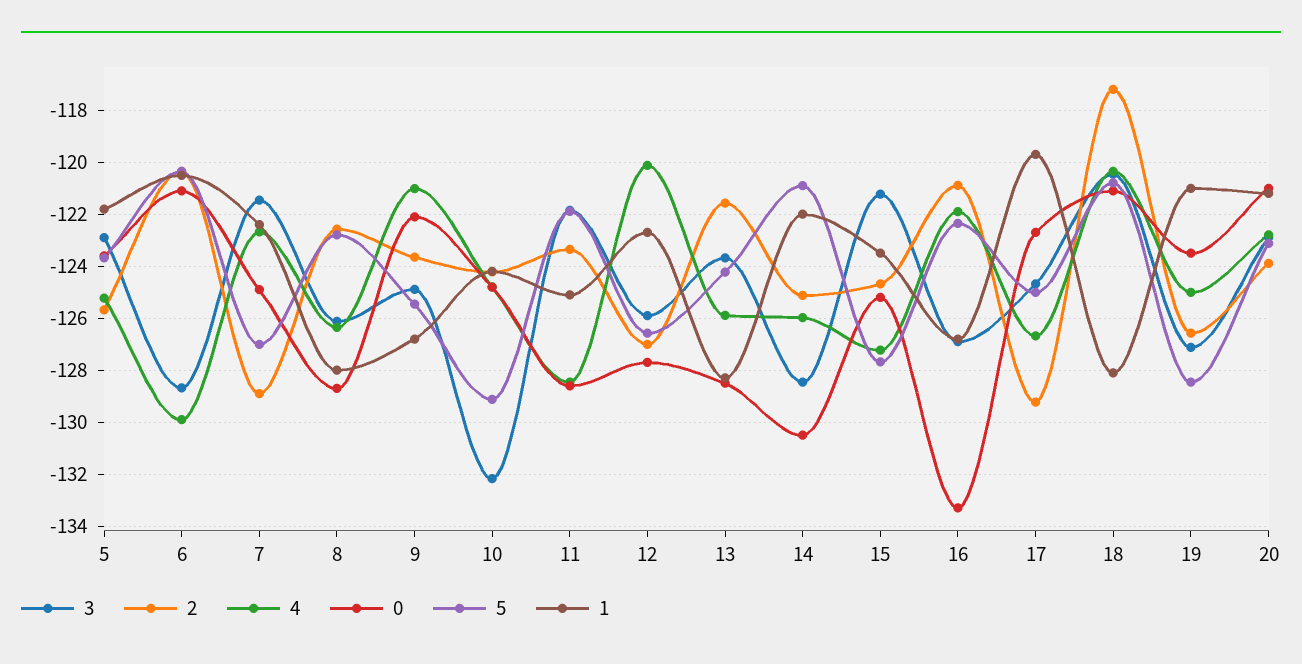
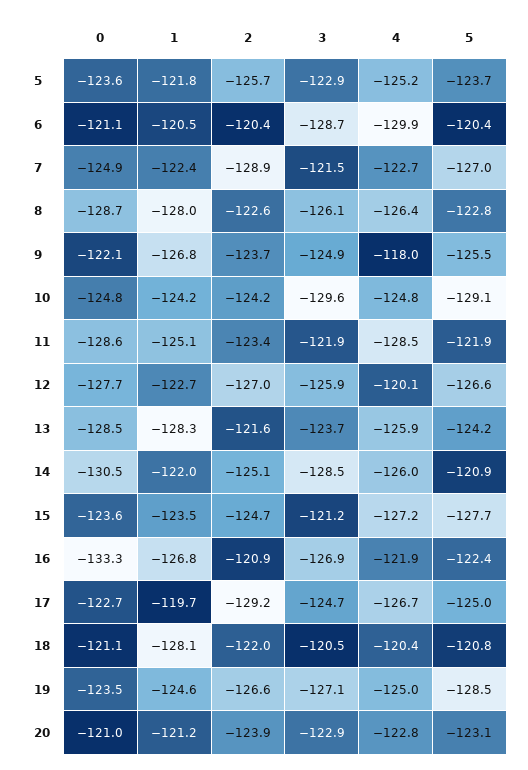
4, 9: -121 -> -118
3, 10: -132.25 -> -129.6
0, 15: -125.25 -> -123.6
2, 18: -117.25 -> -122
1, 19: -121 -> -124.6

